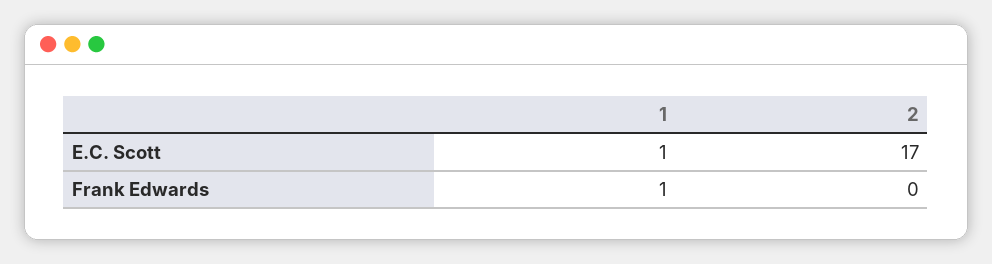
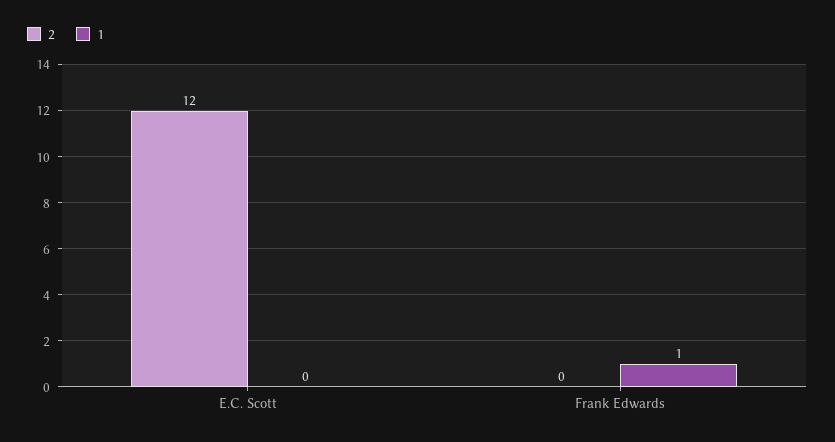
1, E.C. Scott: 1 -> 0
2, E.C. Scott: 17 -> 12

